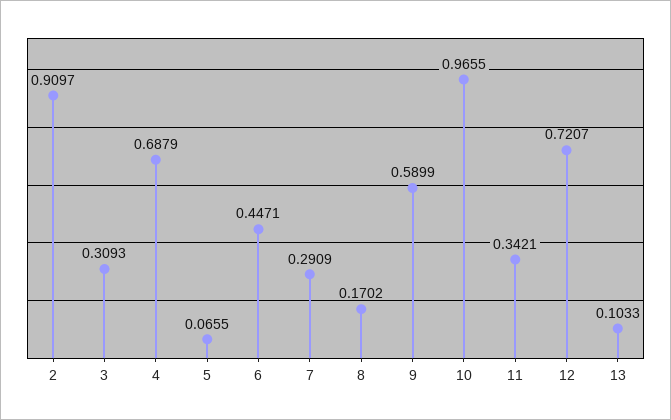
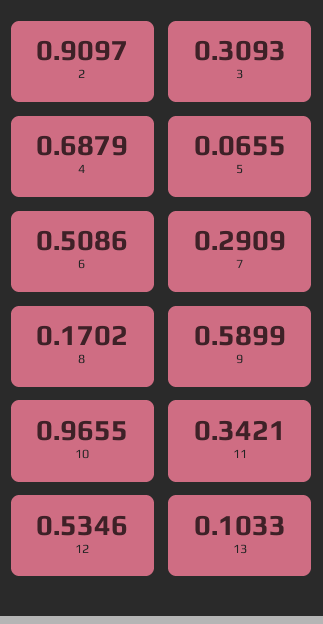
6: 0.4471 -> 0.5086
12: 0.7207 -> 0.5346

